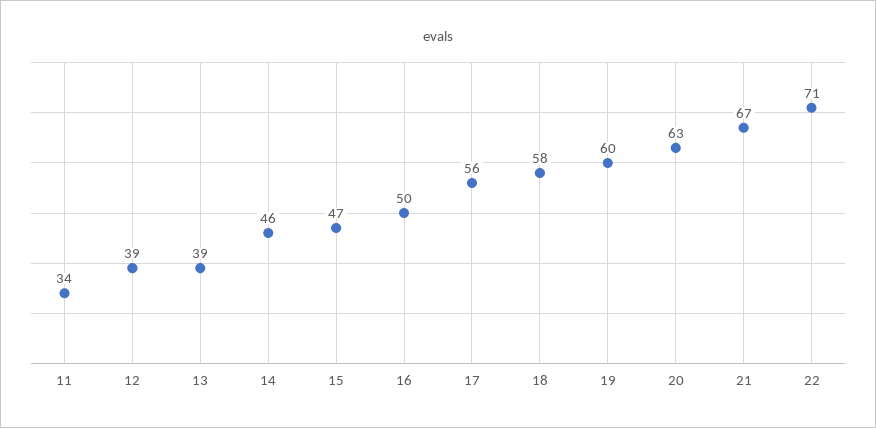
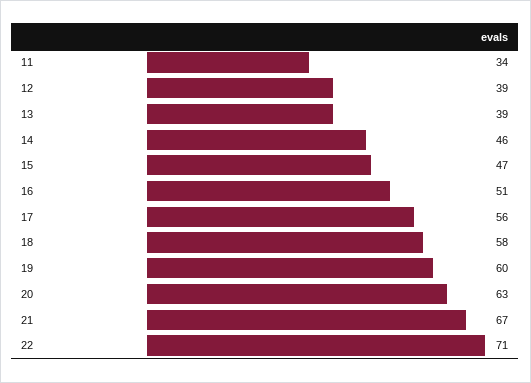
16: 50 -> 51

